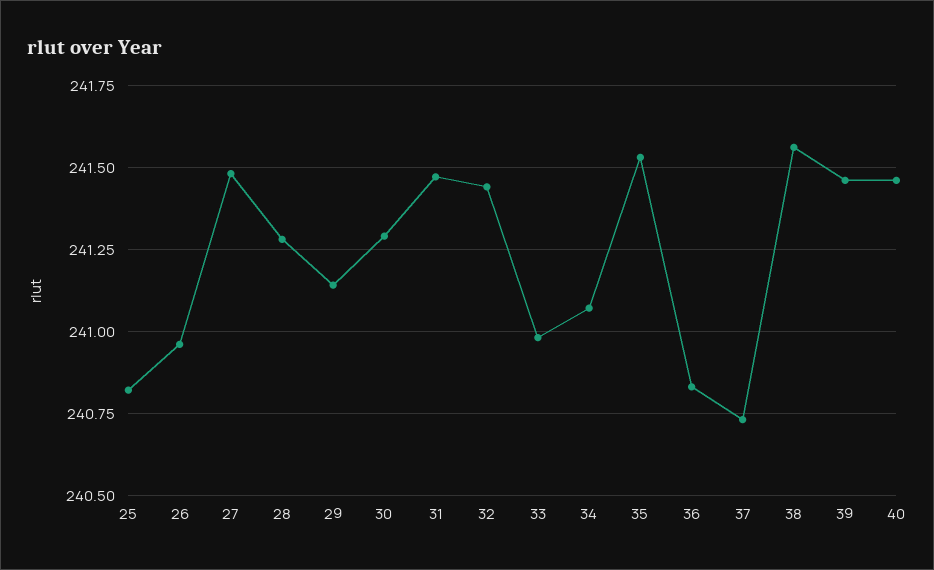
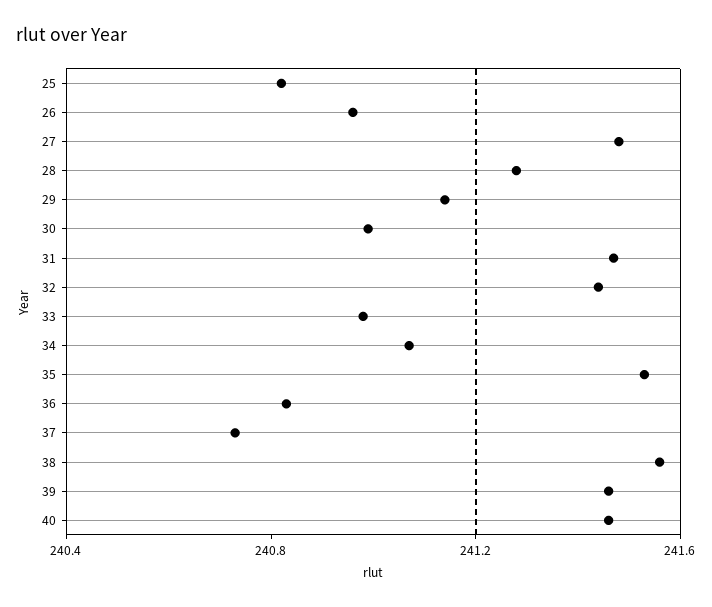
30: 241.3 -> 241

